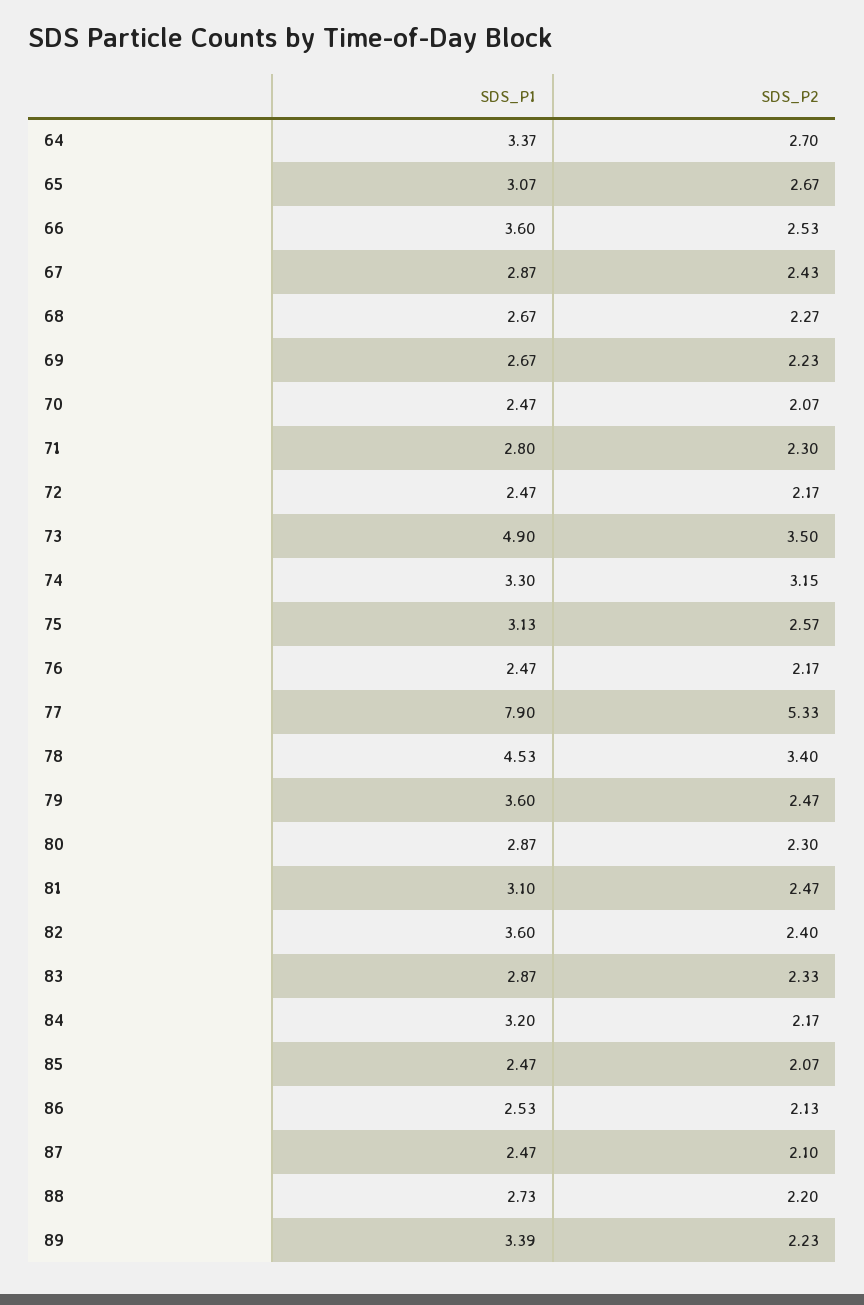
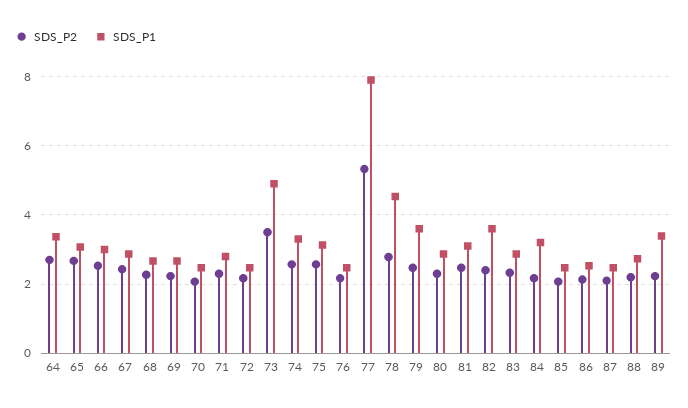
SDS_P1, 66: 3.6 -> 3
SDS_P2, 74: 3.15 -> 2.6
SDS_P2, 78: 3.4 -> 2.8

